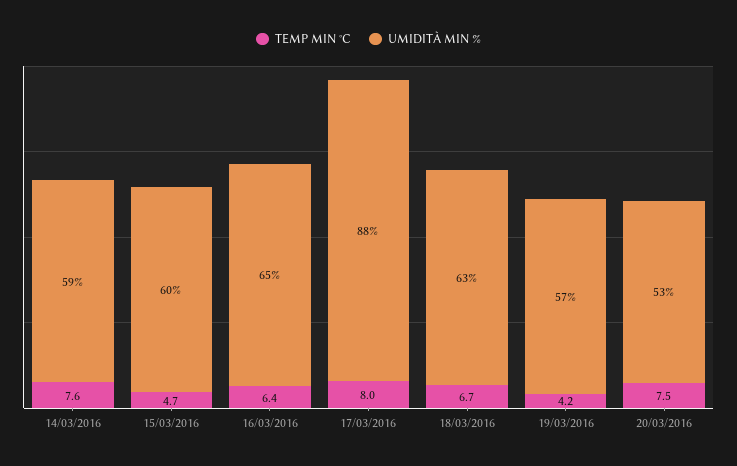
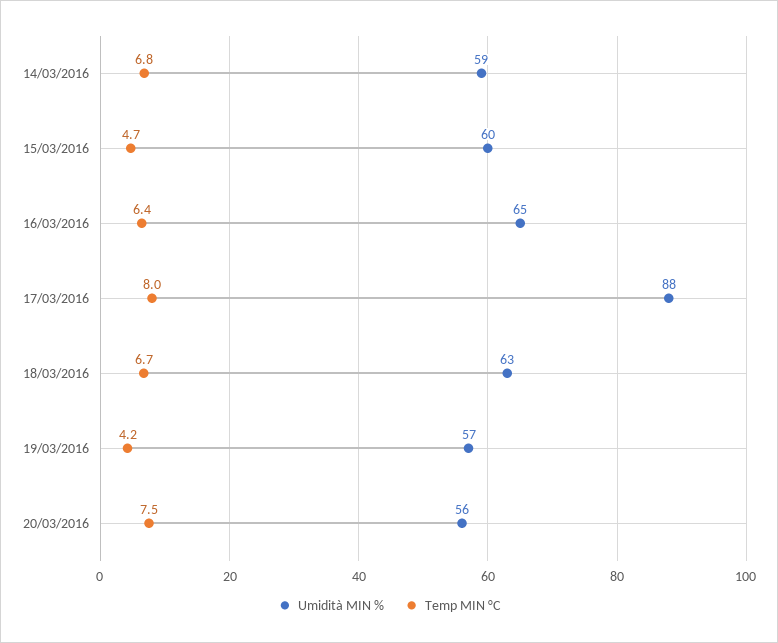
TEMP MIN °C, 14/03/2016: 7.6 -> 6.8
UMIDITÀ MIN %, 20/03/2016: 53 -> 56

